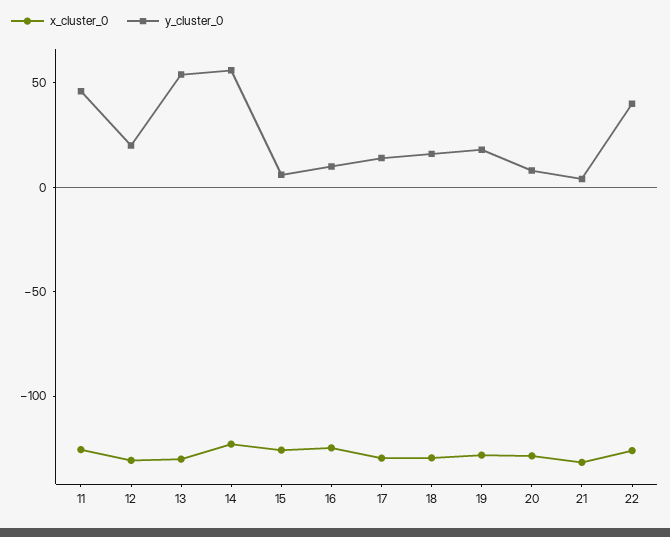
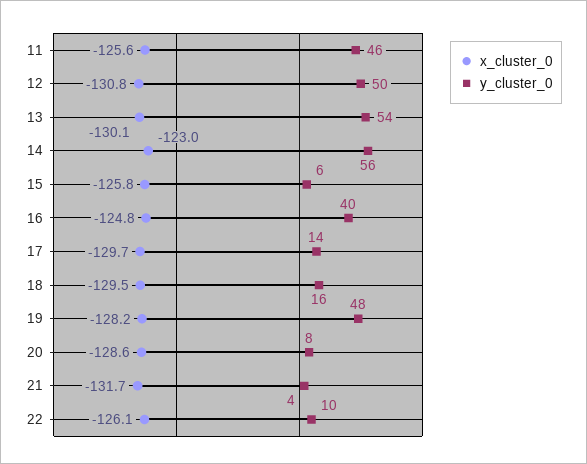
y_cluster_0, 12: 20 -> 50
y_cluster_0, 16: 10 -> 40
y_cluster_0, 19: 20 -> 48
y_cluster_0, 22: 40 -> 10

